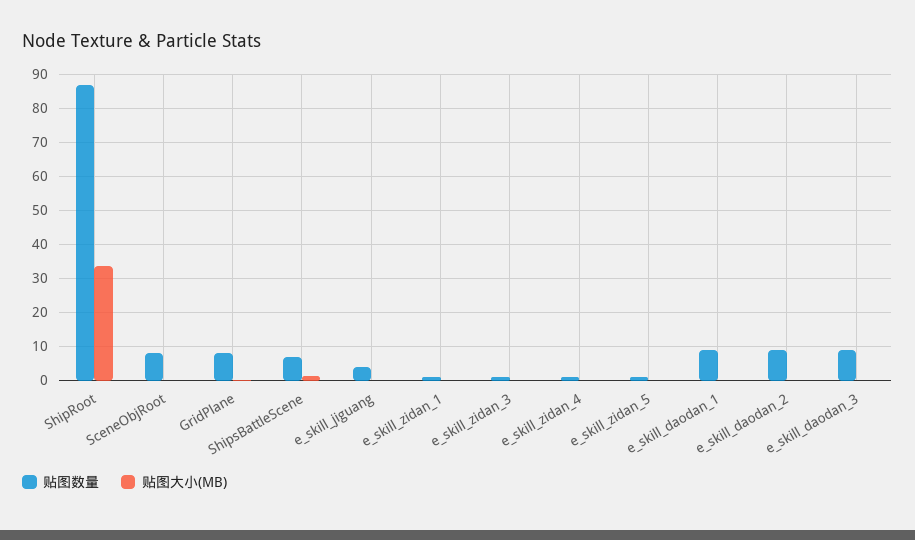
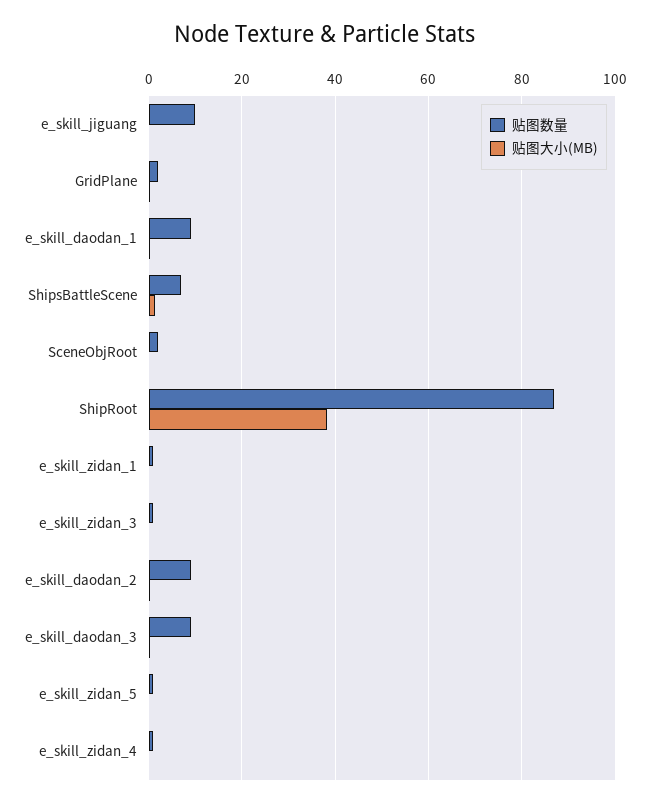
贴图大小(MB), ShipRoot: 34 -> 38
贴图数量, SceneObjRoot: 8 -> 2
贴图数量, GridPlane: 8 -> 2
贴图数量, e_skill_jiguang: 4 -> 10

